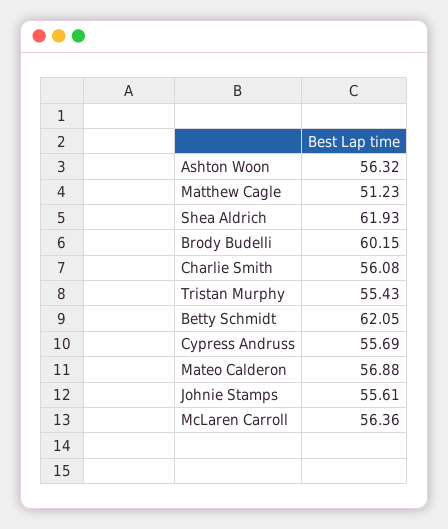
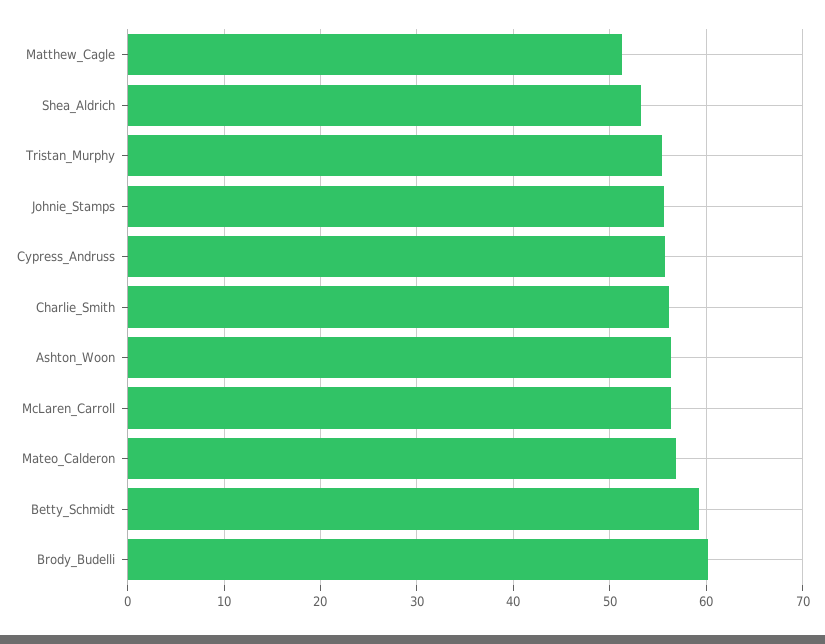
Shea Aldrich: 61.93 -> 53
Betty Schmidt: 62.05 -> 59

